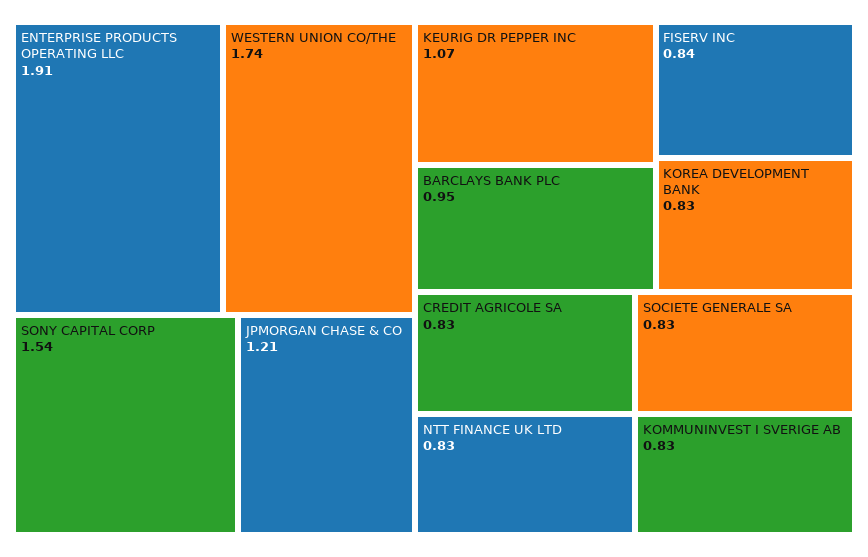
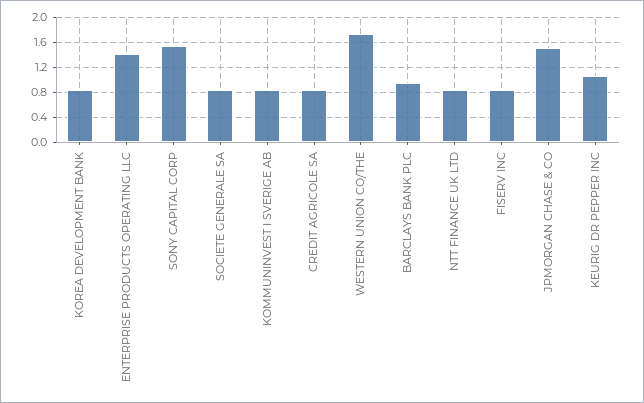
ENTERPRISE PRODUCTS OPERATING LLC: 1.91 -> 1.4
JPMORGAN CHASE & CO: 1.21 -> 1.5

